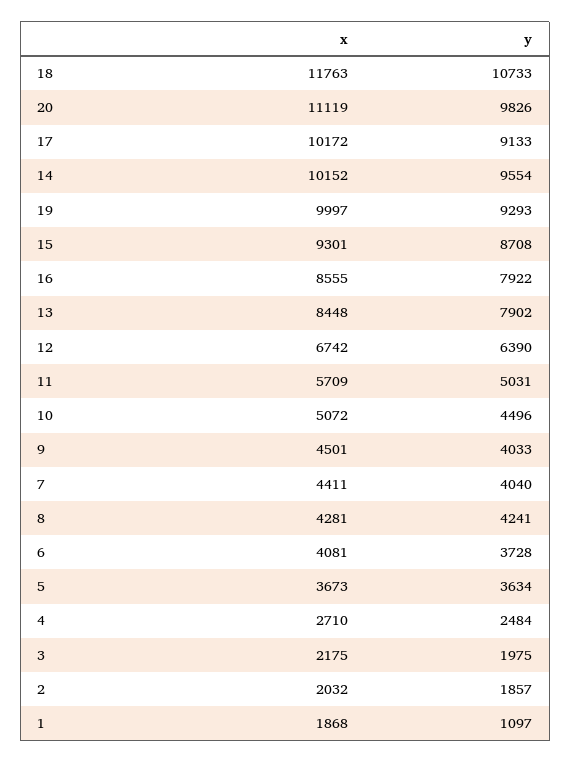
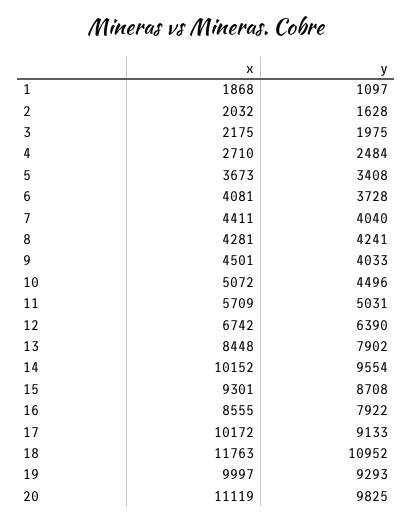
y, 18: 10733 -> 10952
y, 20: 9826 -> 9825
y, 5: 3634 -> 3408
y, 2: 1857 -> 1628

